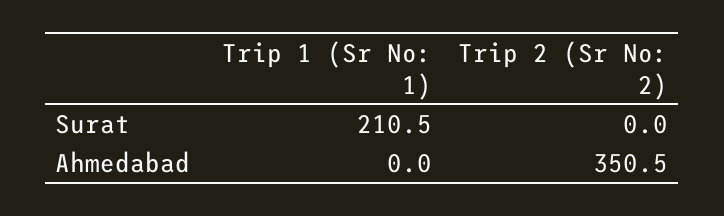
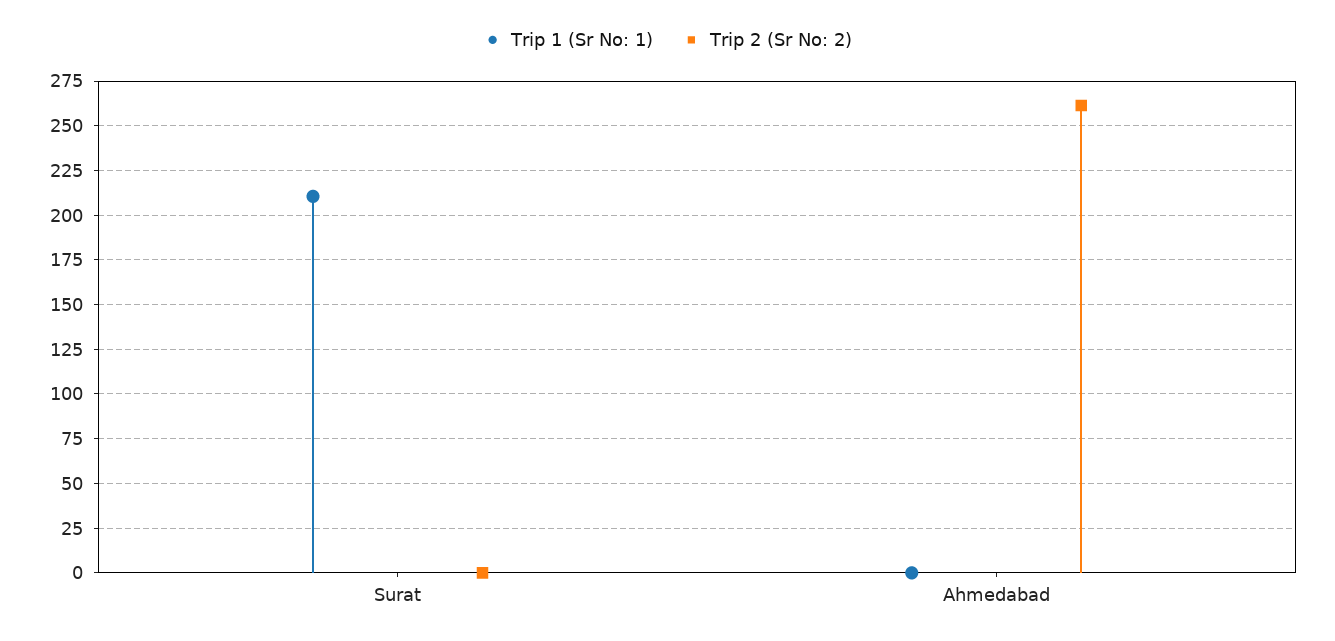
Trip 2 (Sr No: 2), Ahmedabad: 350.5 -> 260

